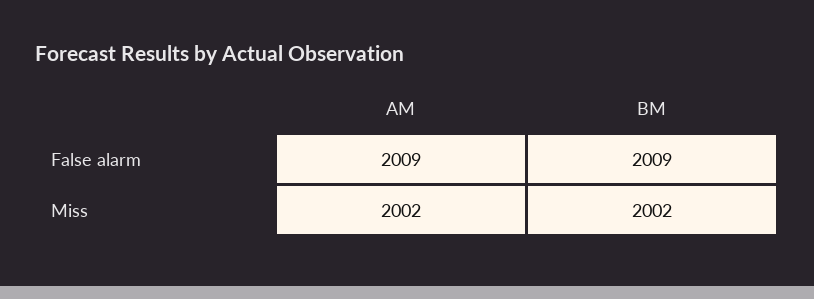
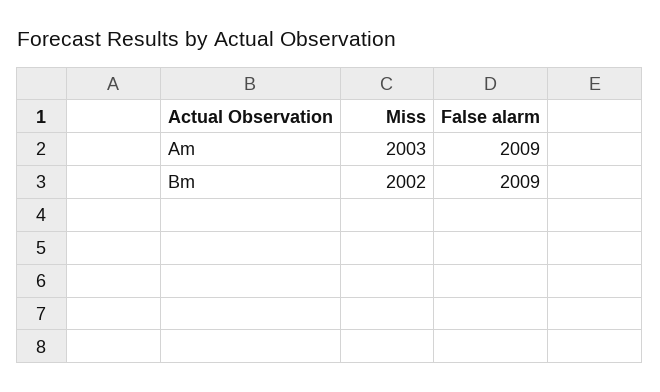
AM, Miss: 2002 -> 2003

